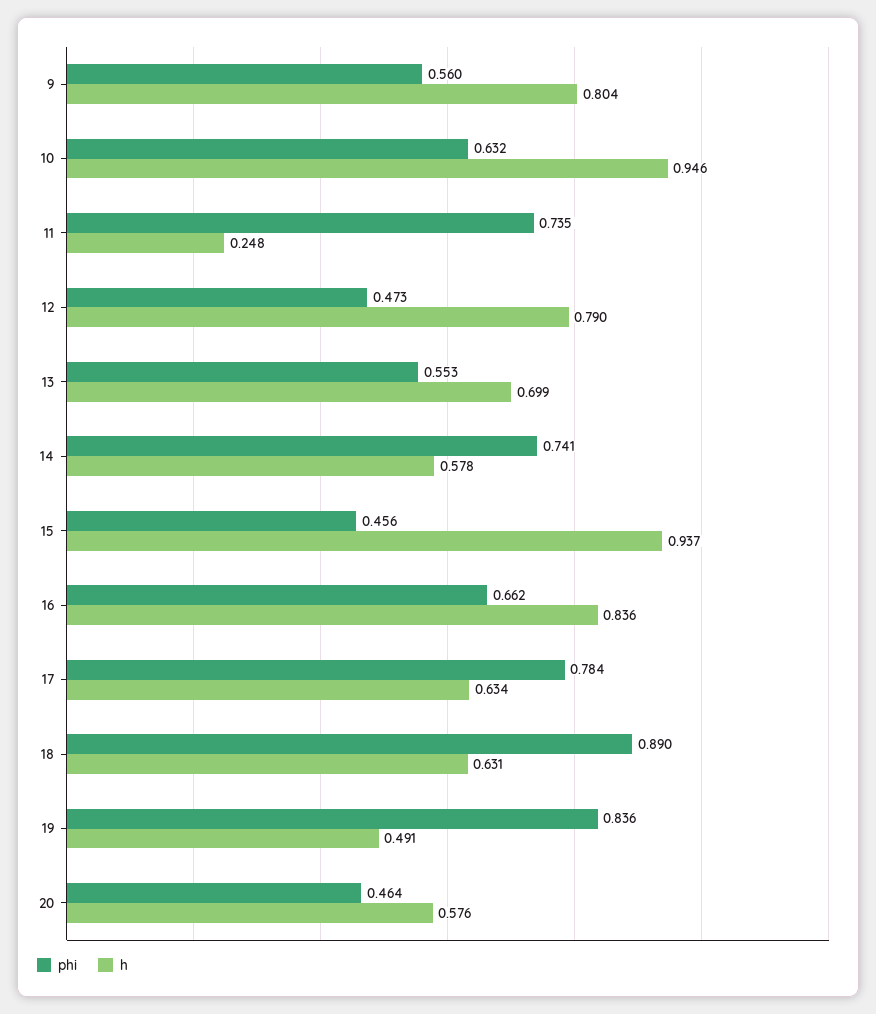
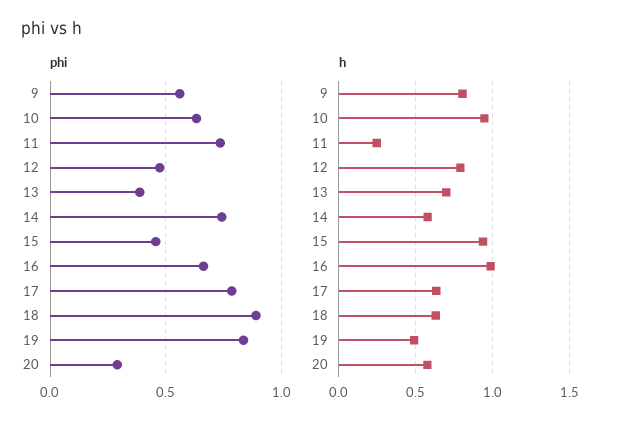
phi, 13: 0.553 -> 0.4
h, 16: 0.836 -> 1
phi, 20: 0.464 -> 0.3

